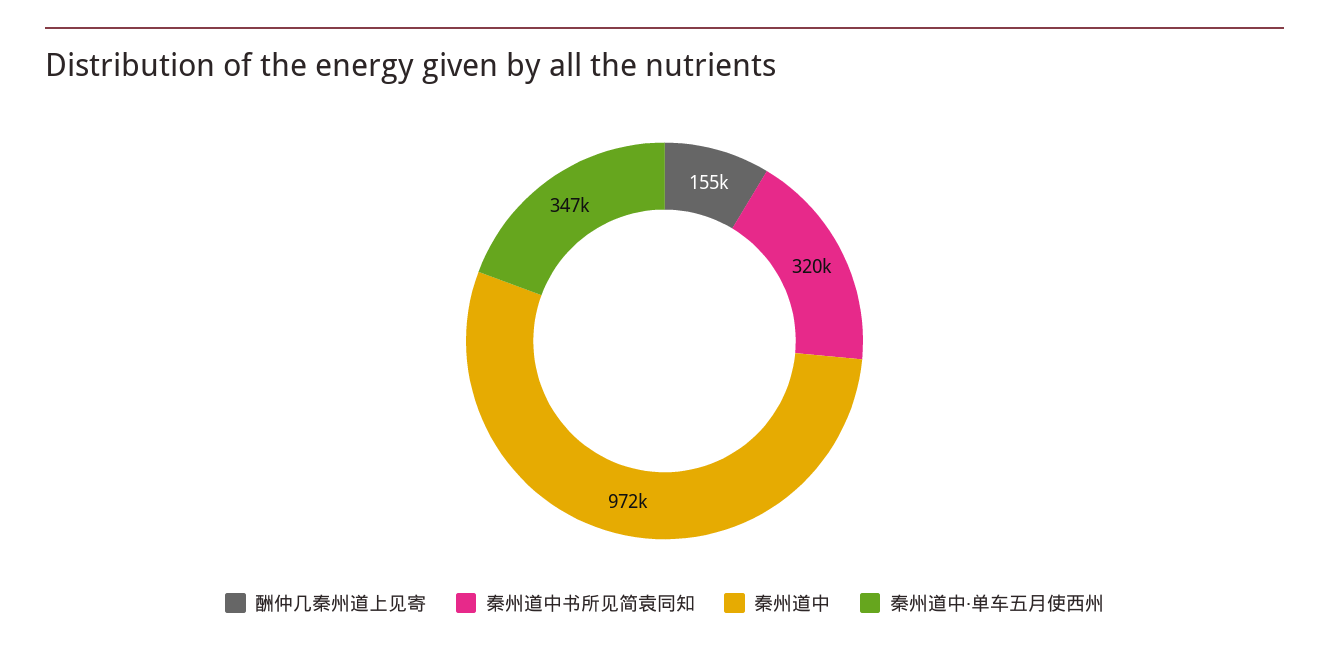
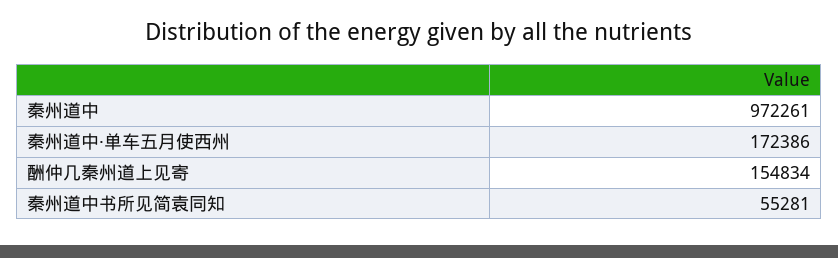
秦州道中书所见简袁同知: 320000 -> 55281
秦州道中·单车五月使西州: 347000 -> 172386

